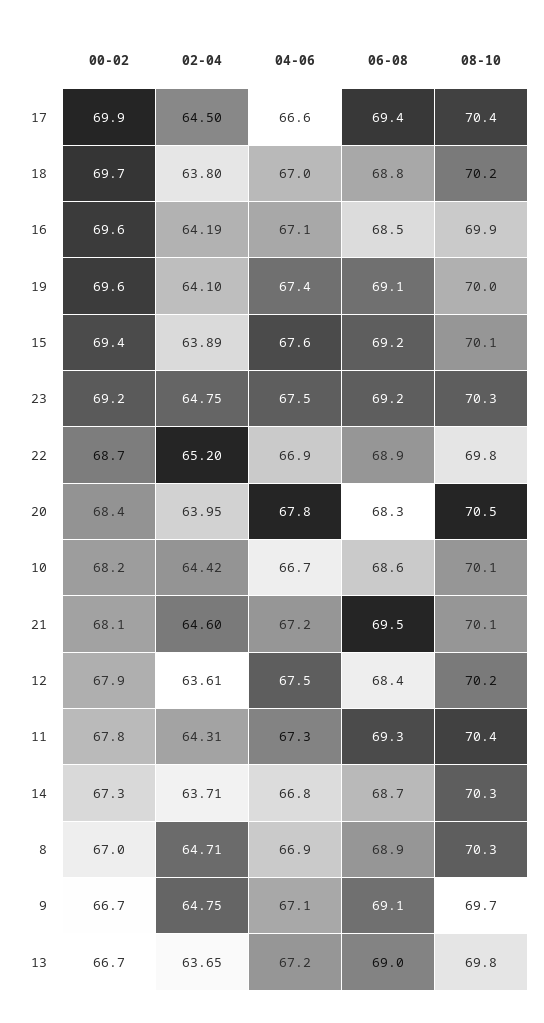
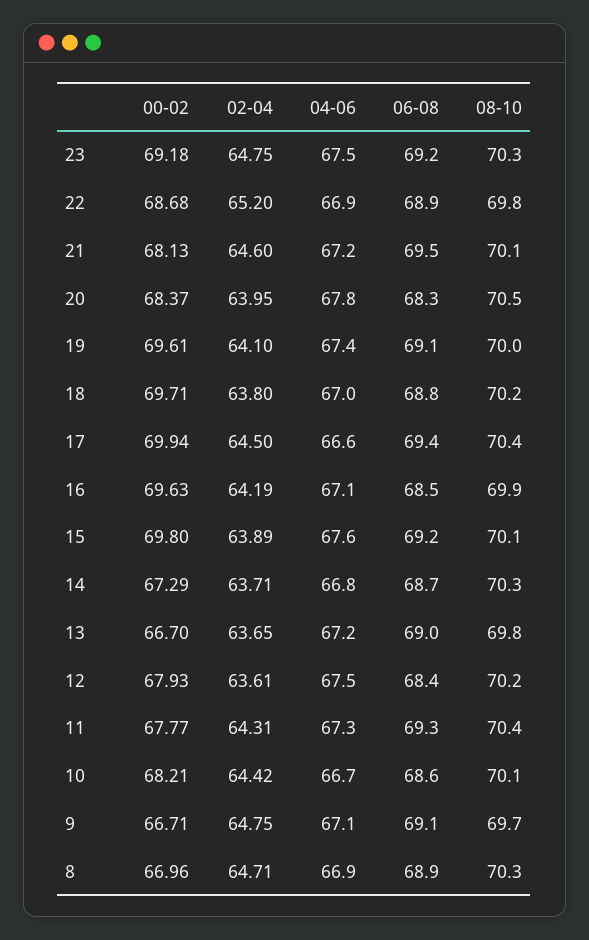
00-02, 15: 69.4 -> 69.8

